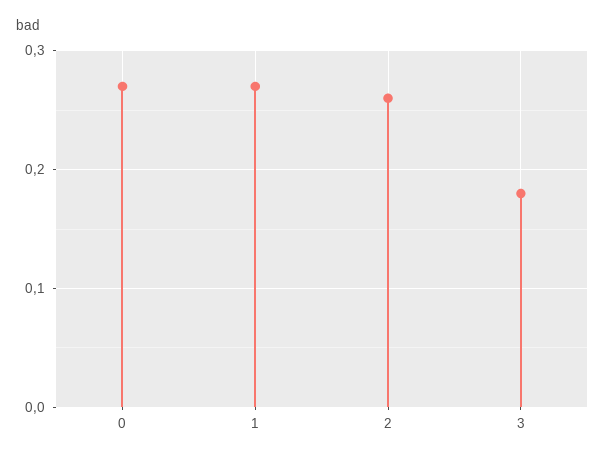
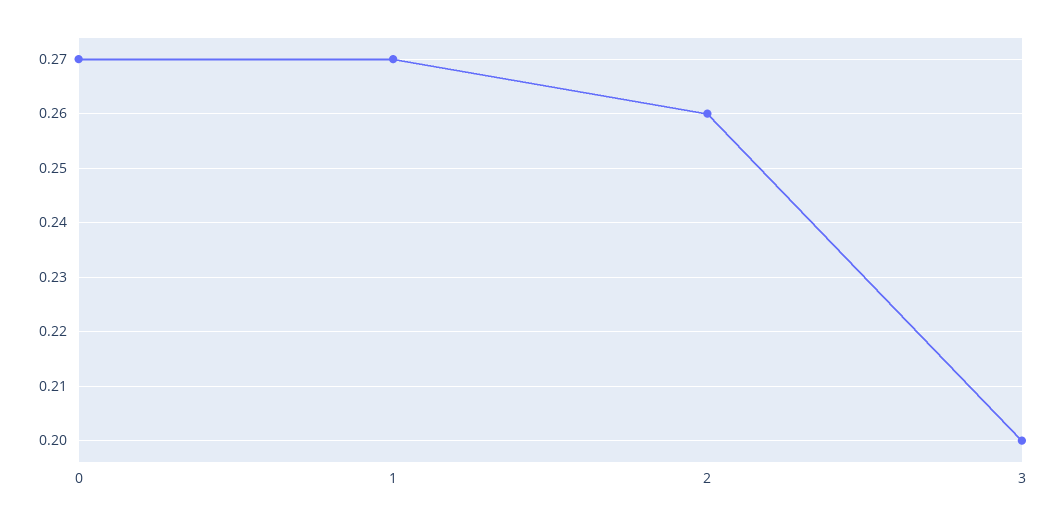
3: 0.18 -> 0.2

